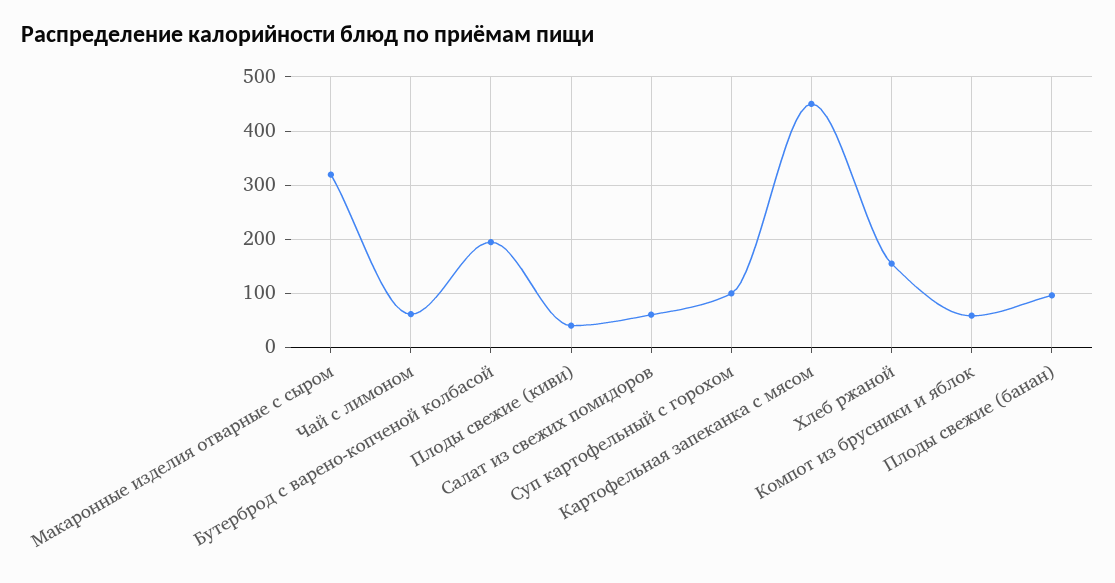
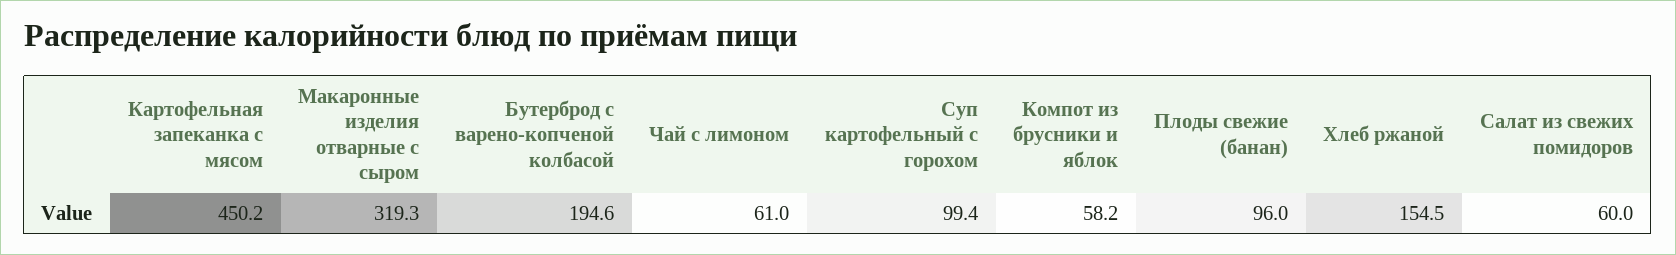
Плоды свежие (киви): 40 -> none

